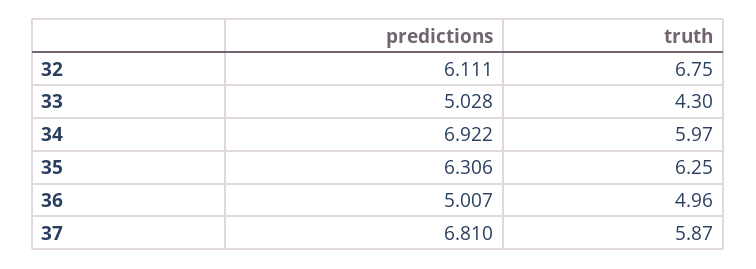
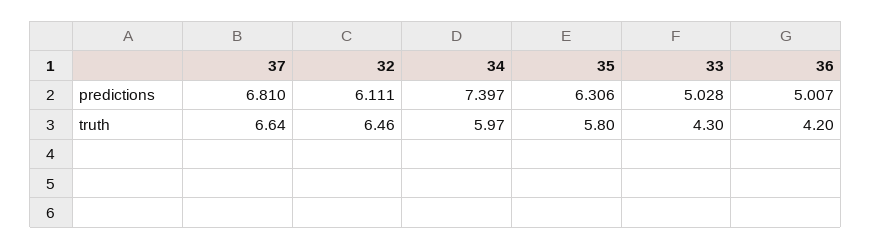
truth, 32: 6.75 -> 6.46
predictions, 34: 6.922 -> 7.397
truth, 35: 6.25 -> 5.8
truth, 36: 4.96 -> 4.2
truth, 37: 5.87 -> 6.64

